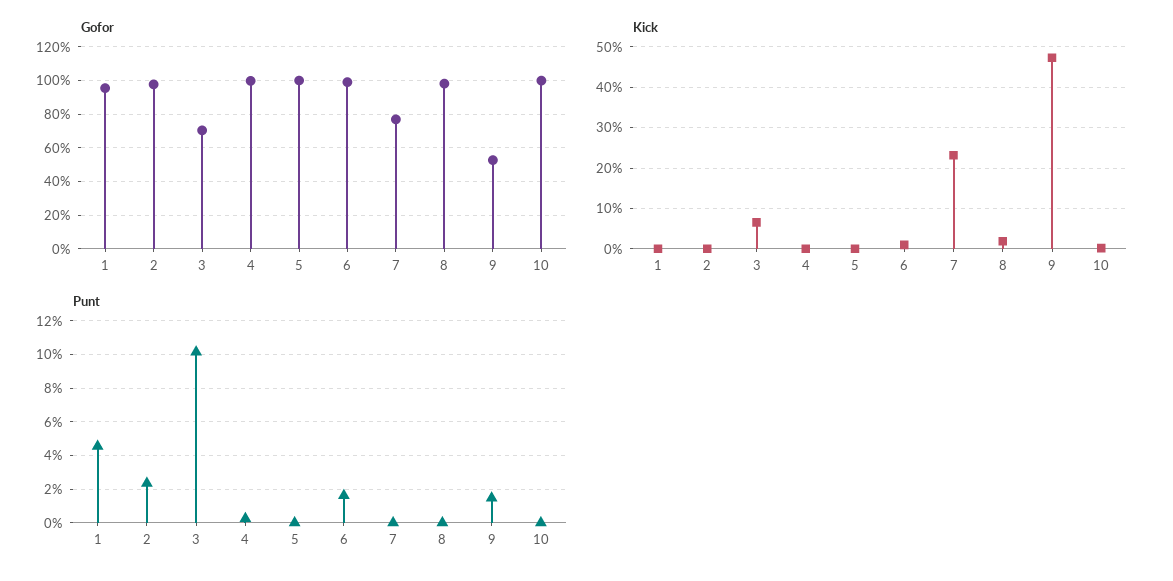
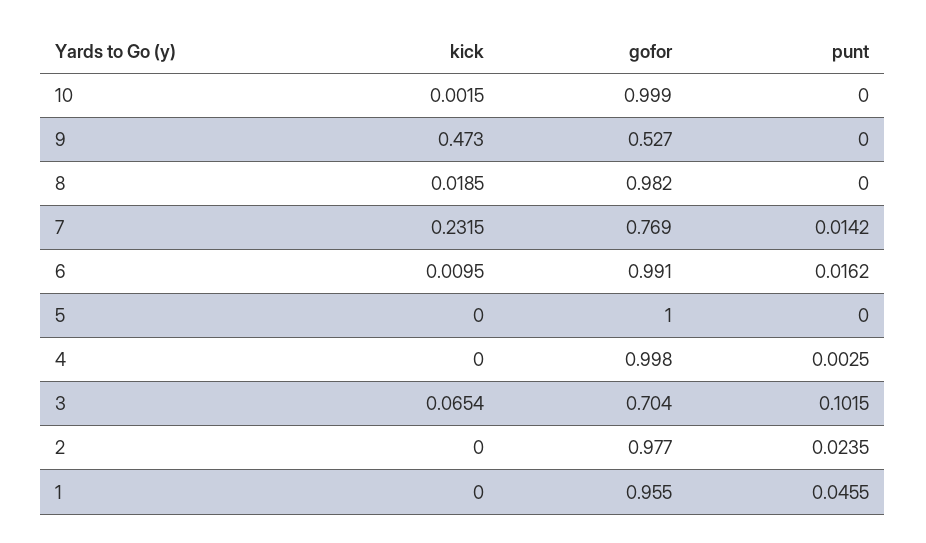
Punt, 7: 0 -> 0.0142
Punt, 9: 0.015 -> 0

